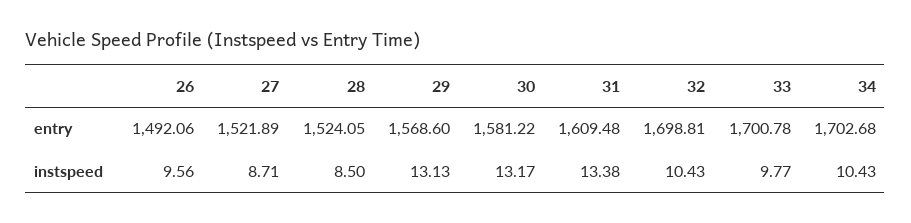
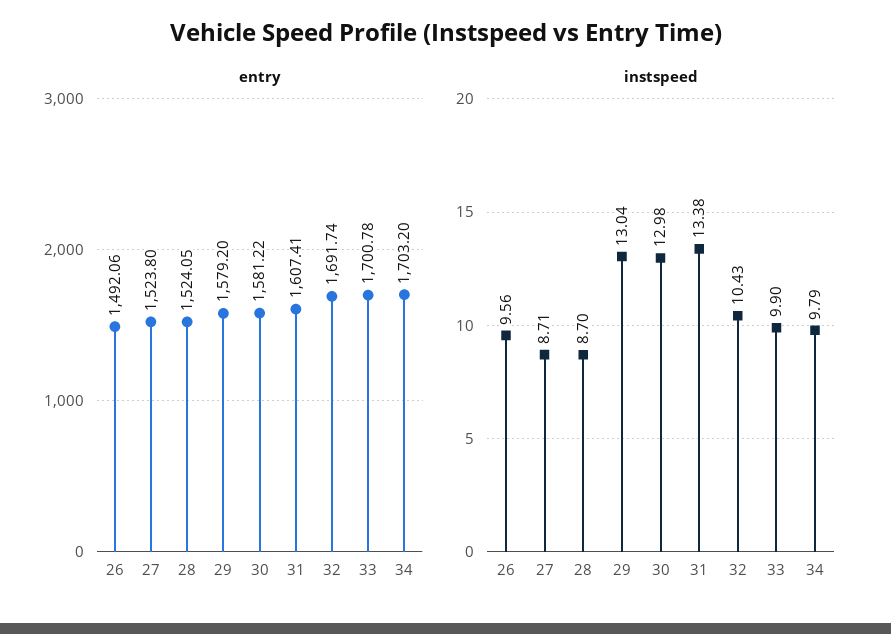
entry, 27: 1521.89 -> 1523.8
entry, 29: 1568.6 -> 1579.2
entry, 31: 1609.48 -> 1607.41
entry, 32: 1698.81 -> 1691.74
entry, 34: 1702.68 -> 1703.2
instspeed, 28: 8.5 -> 8.7
instspeed, 29: 13.13 -> 13.04
instspeed, 30: 13.17 -> 12.98
instspeed, 33: 9.77 -> 9.9
instspeed, 34: 10.43 -> 9.79

